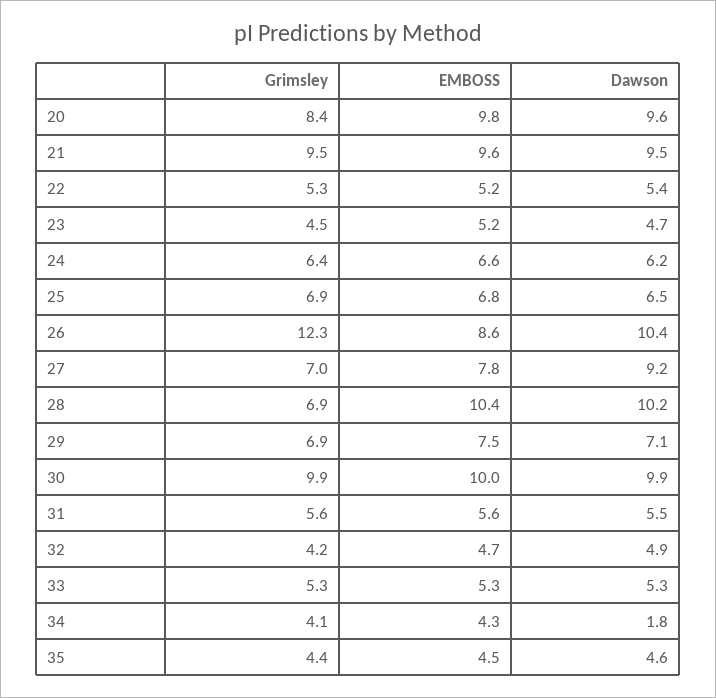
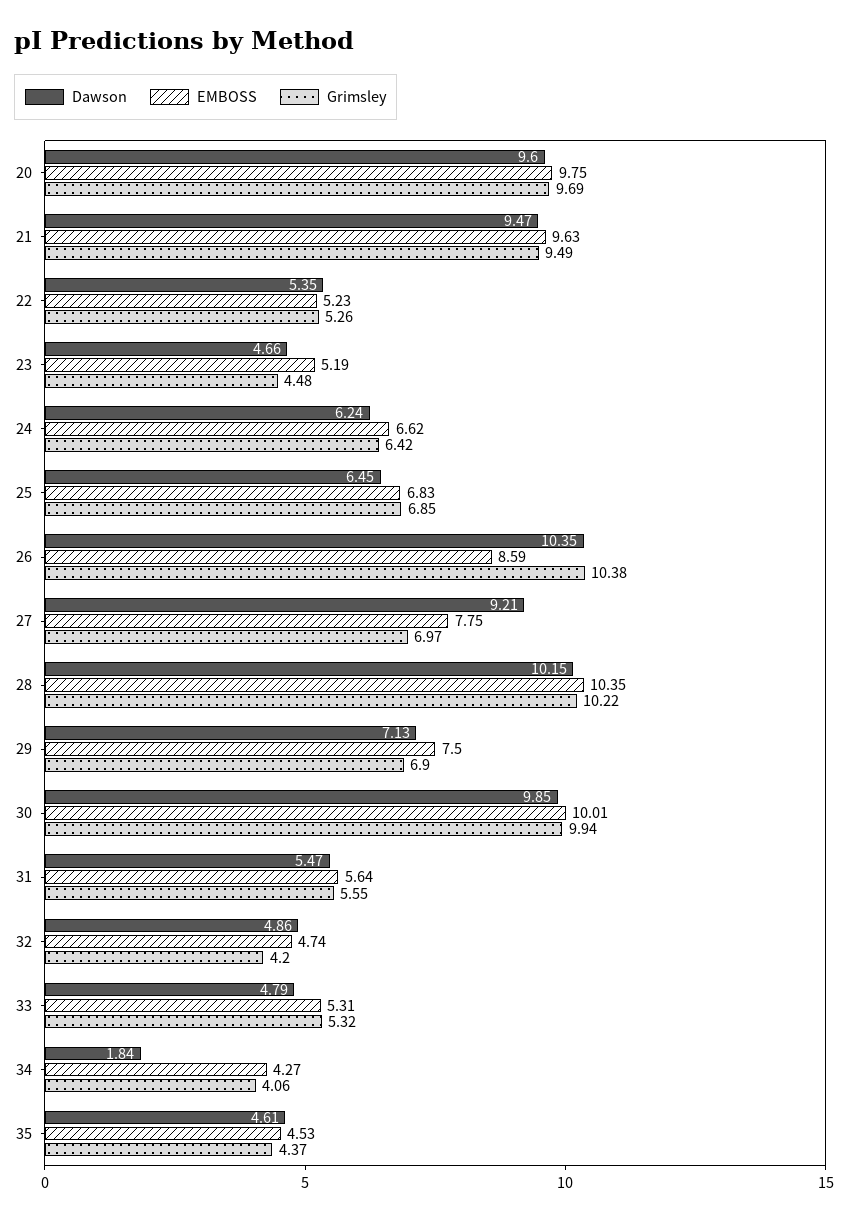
Grimsley, 20: 8.4 -> 9.69
Grimsley, 26: 12.3 -> 10.38
Grimsley, 28: 6.9 -> 10.22
Dawson, 33: 5.3 -> 4.79

